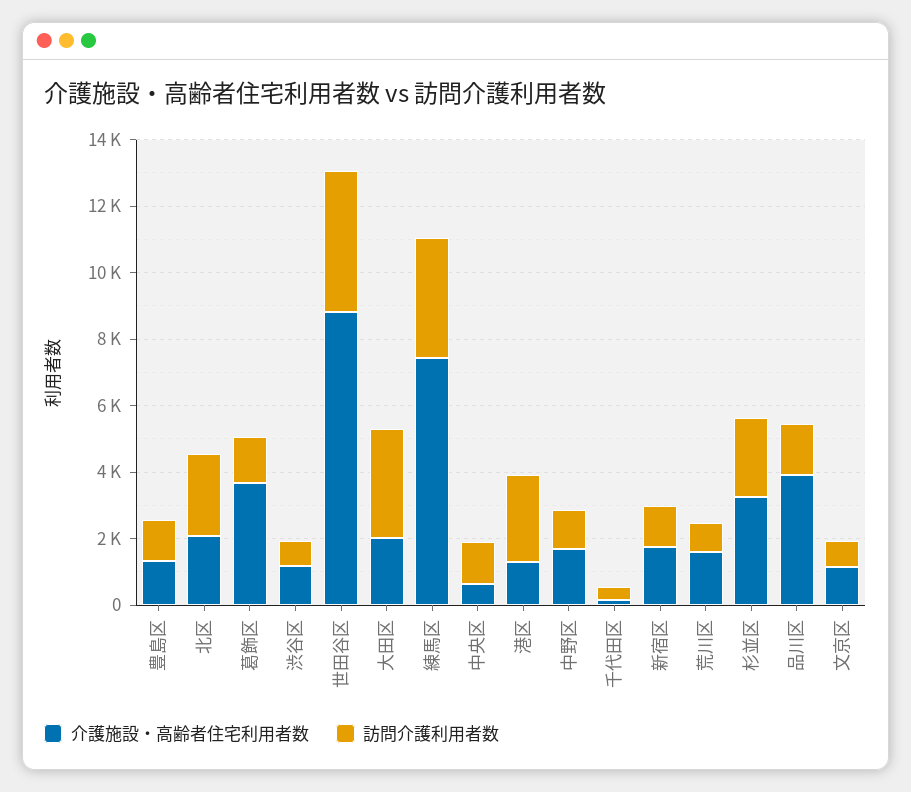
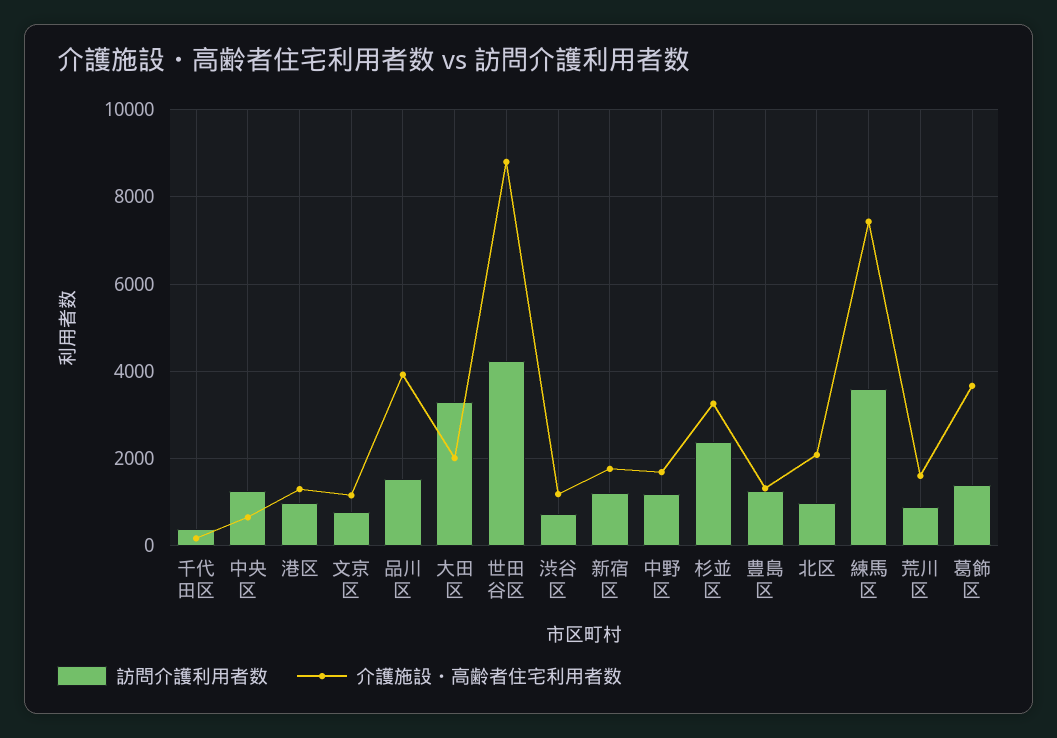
訪問介護利用者数, 北区: 2500 -> 1000
訪問介護利用者数, 港区: 2500 -> 1000

